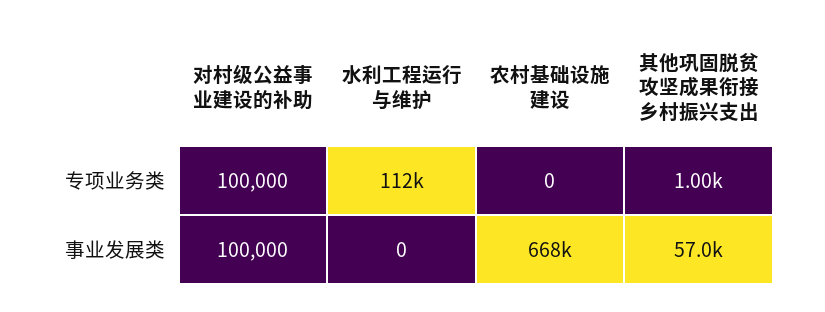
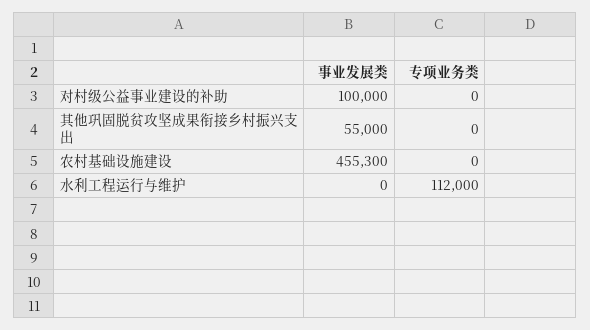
对村级公益事业建设的补助, 专项业务类: 100000 -> 0
其他巩固脱贫攻坚成果衔接乡村振兴支出, 专项业务类: 1000 -> 0
农村基础设施建设, 事业发展类: 668000 -> 455300
其他巩固脱贫攻坚成果衔接乡村振兴支出, 事业发展类: 57000 -> 55000

